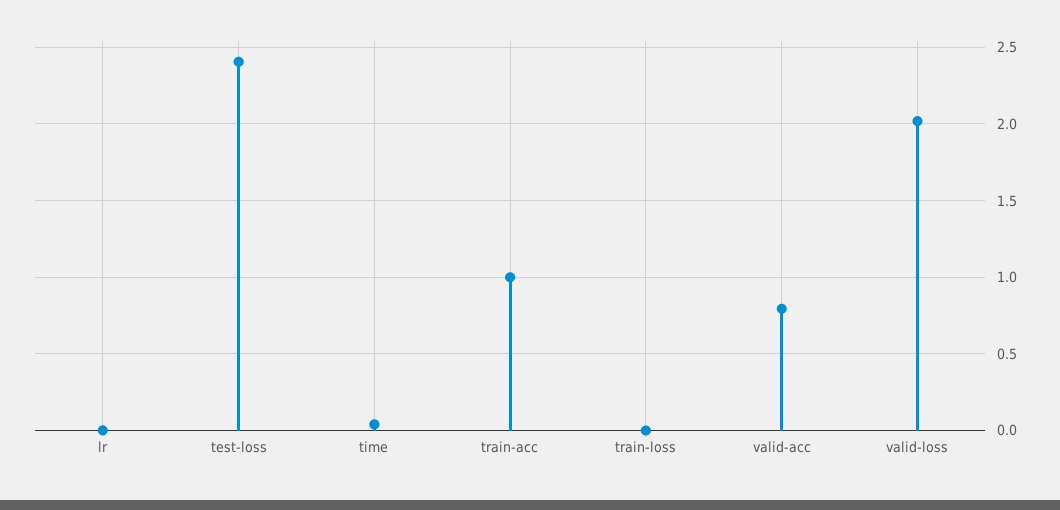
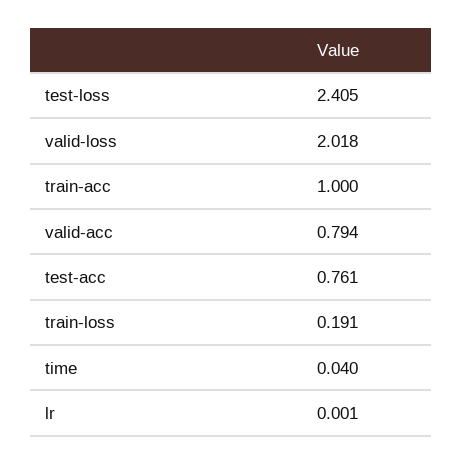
train-loss: 0 -> 0.191
test-acc: none -> 0.761

